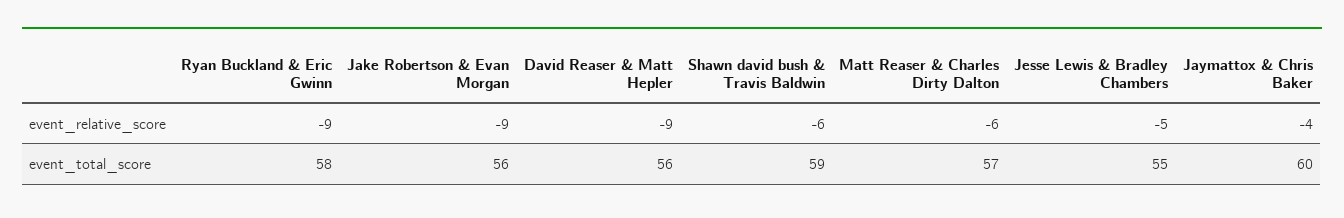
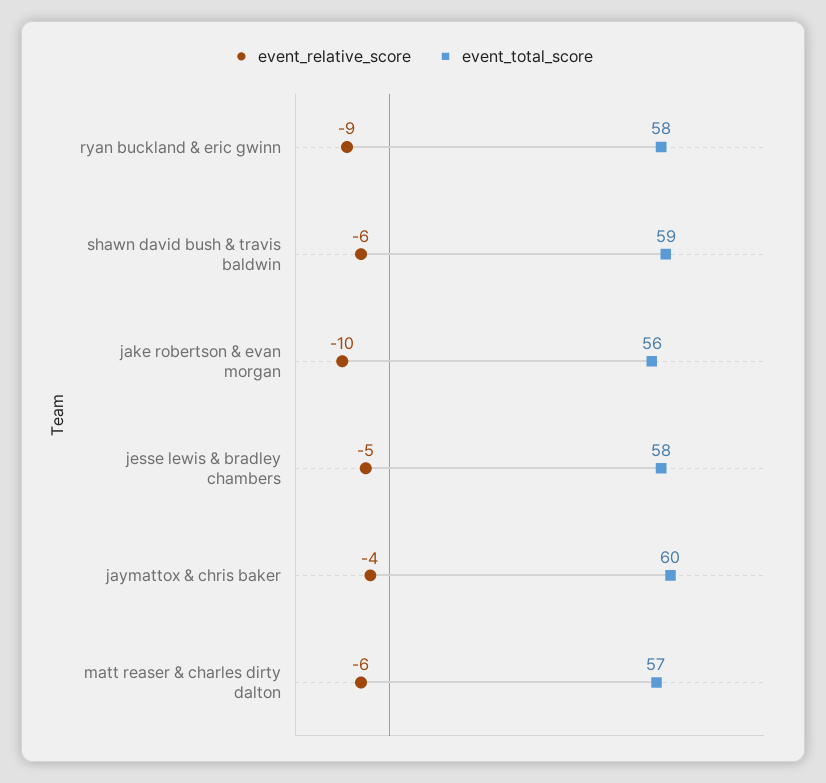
event_relative_score, Jake Robertson & Evan Morgan: -9 -> -10
event_relative_score, David Reaser & Matt Hepler: -9 -> none
event_total_score, David Reaser & Matt Hepler: 56 -> none
event_total_score, Jesse Lewis & Bradley Chambers: 55 -> 58

